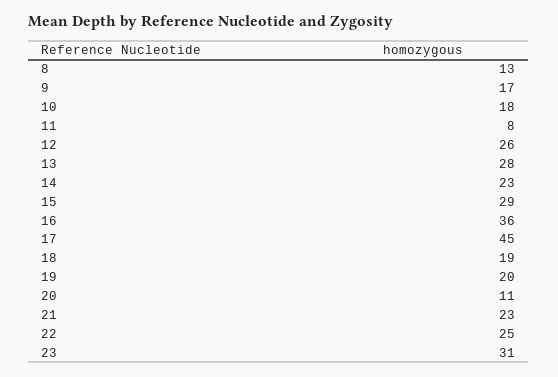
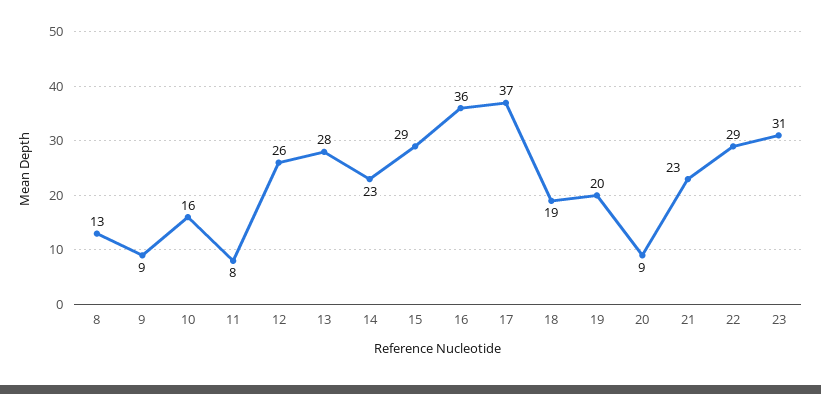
9: 17 -> 9
10: 18 -> 16
17: 45 -> 37
20: 11 -> 9
22: 25 -> 29

